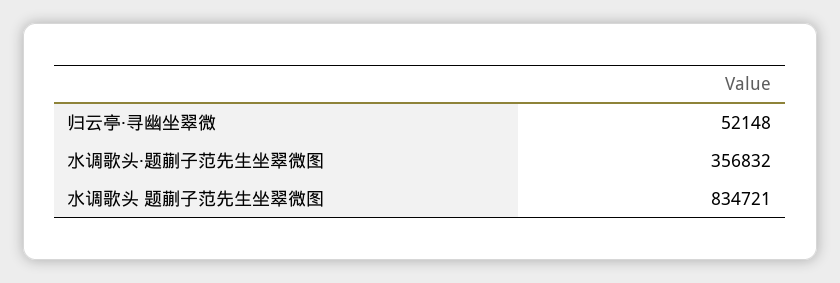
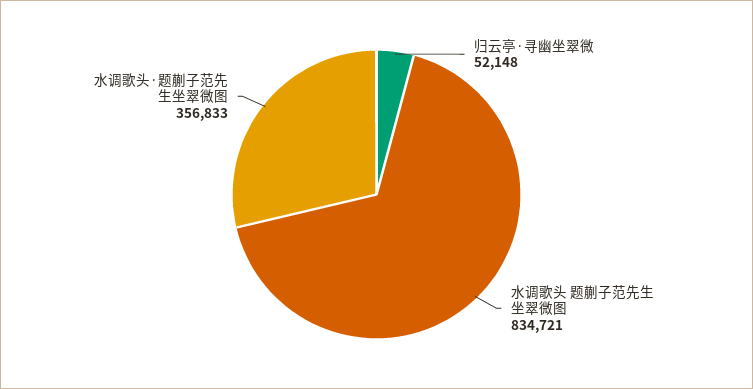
水调歌头·题蒯子范先生坐翠微图: 356832 -> 356833

